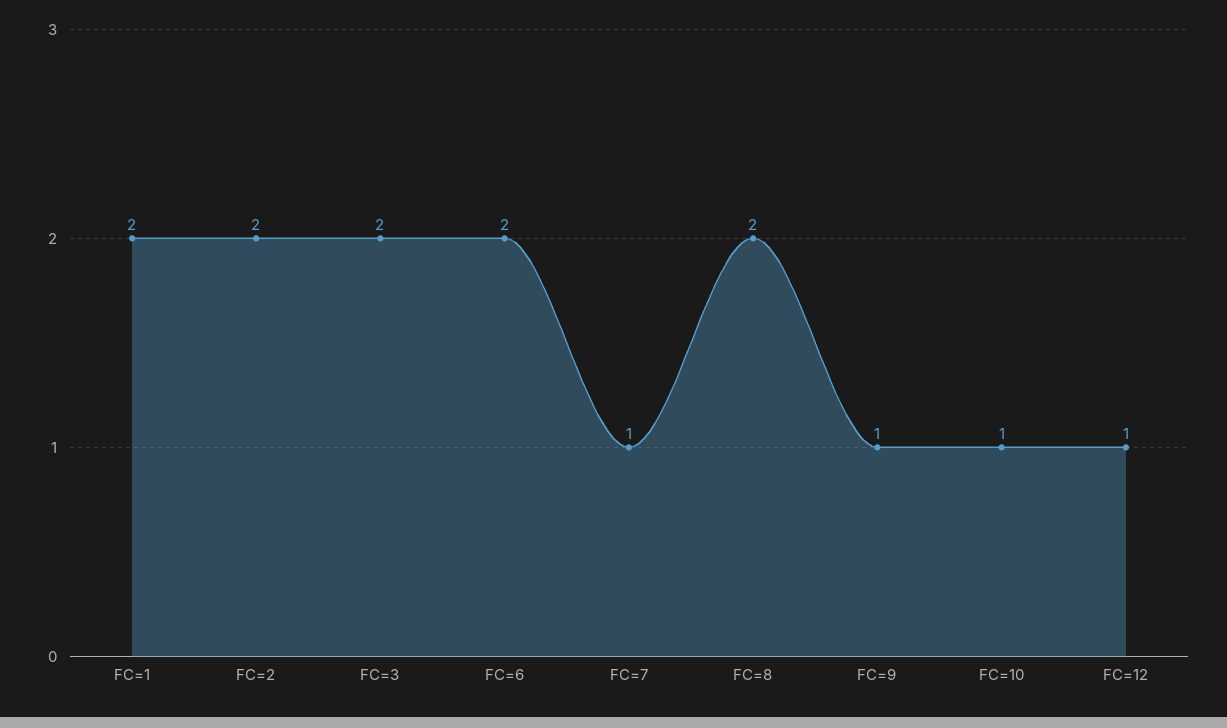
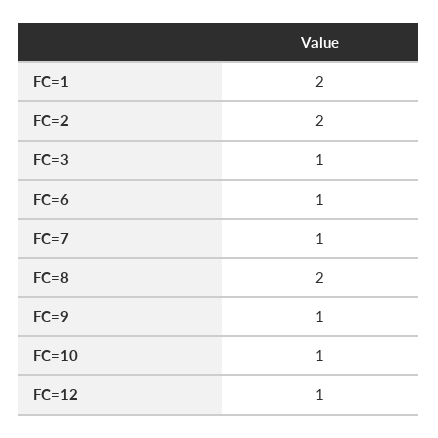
FC=3: 2 -> 1
FC=6: 2 -> 1

